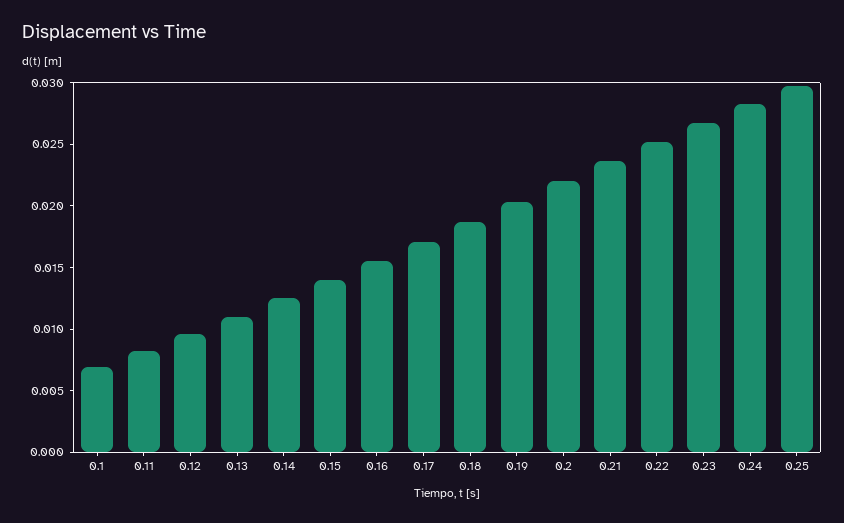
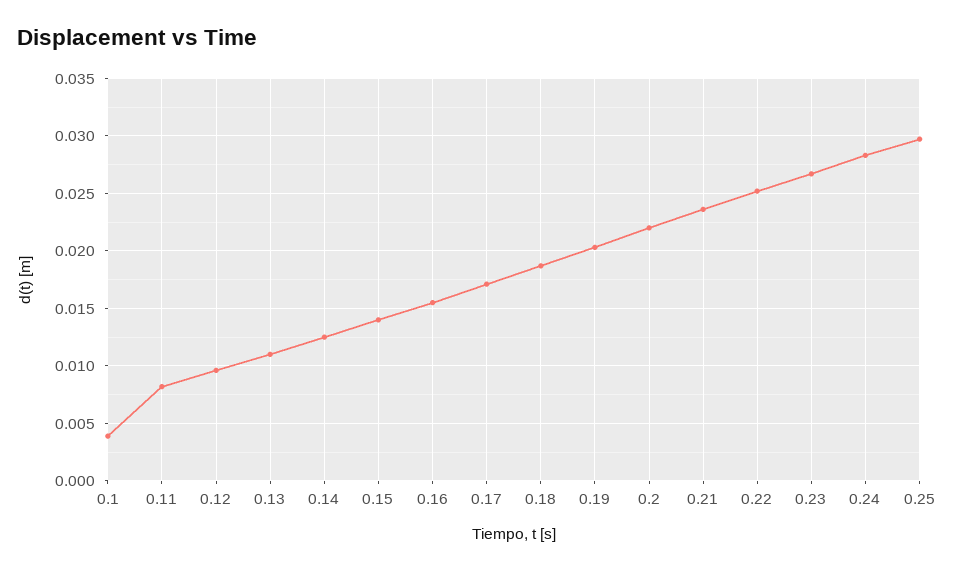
0.1: 0.007 -> 0.004

